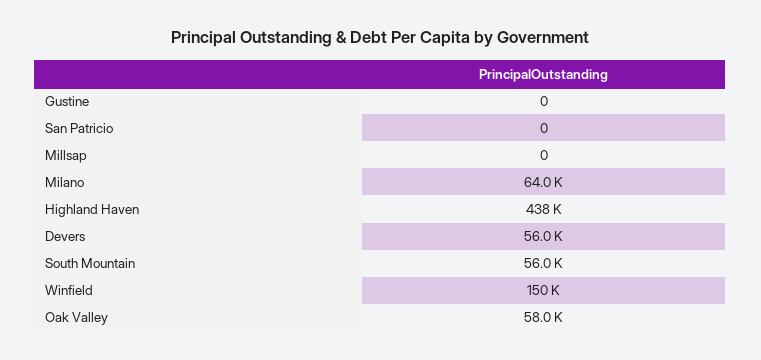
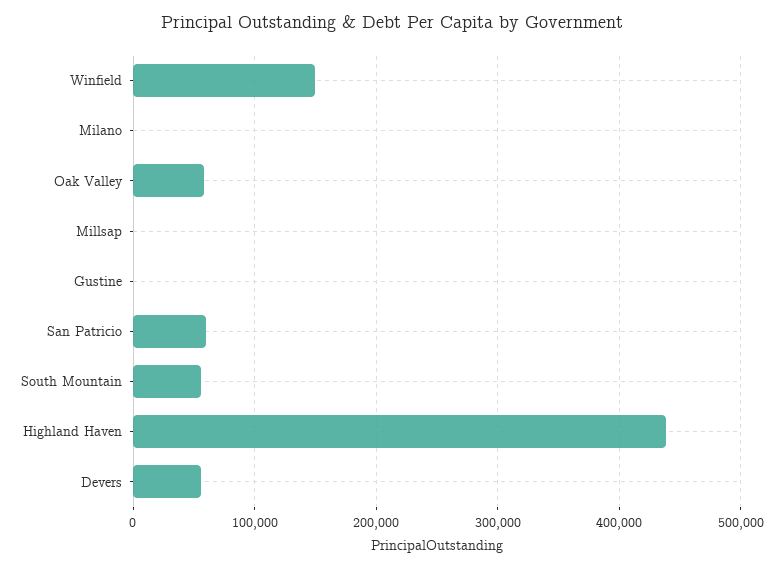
San Patricio: 0 -> 60000
Milano: 64000 -> 0

